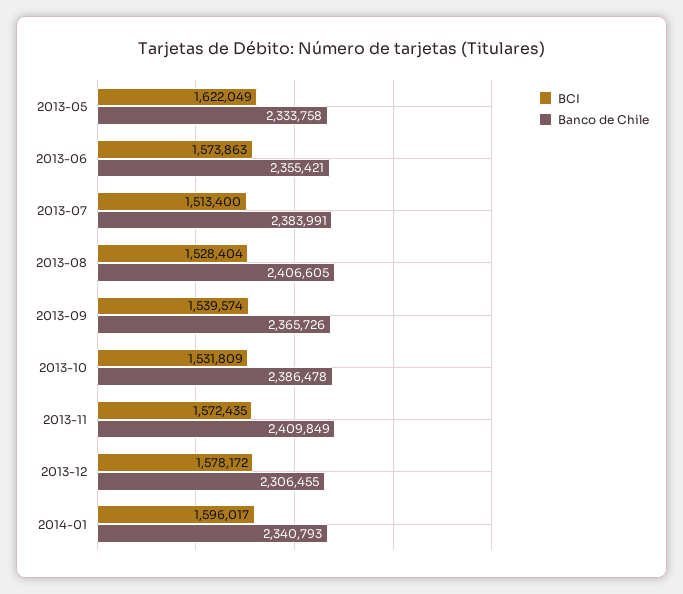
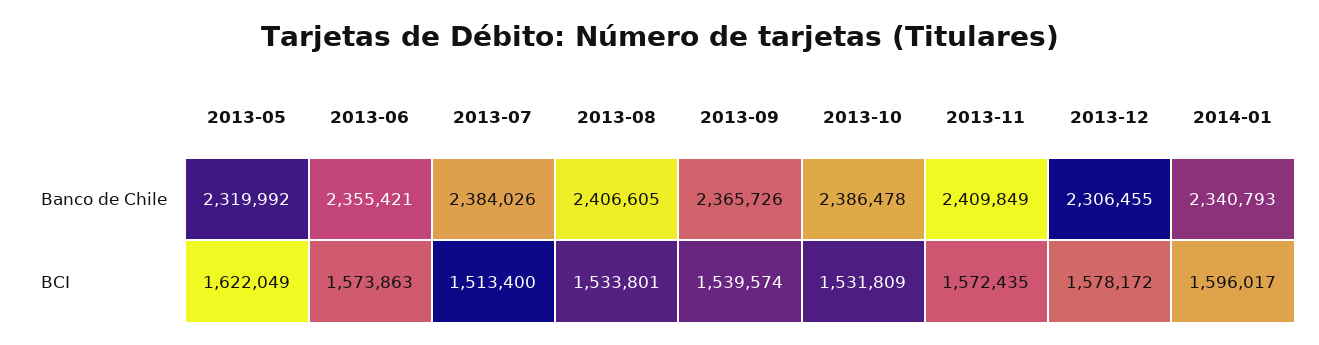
Banco de Chile, 2013-05: 2333758 -> 2319992
Banco de Chile, 2013-07: 2383991 -> 2384026
BCI, 2013-08: 1528404 -> 1533801

